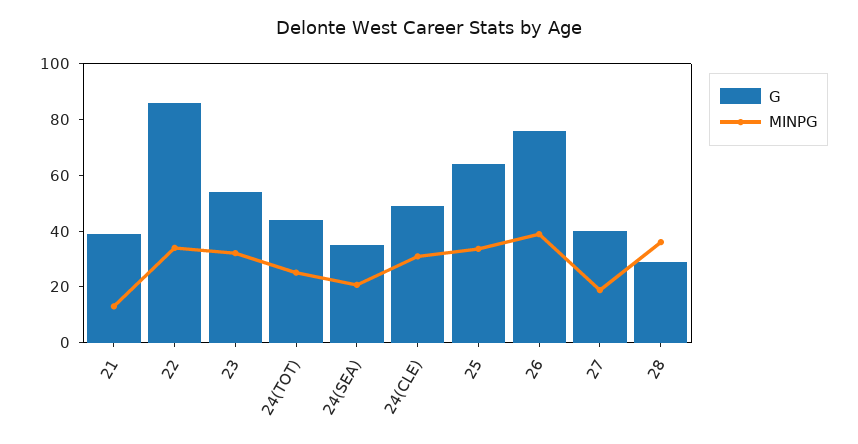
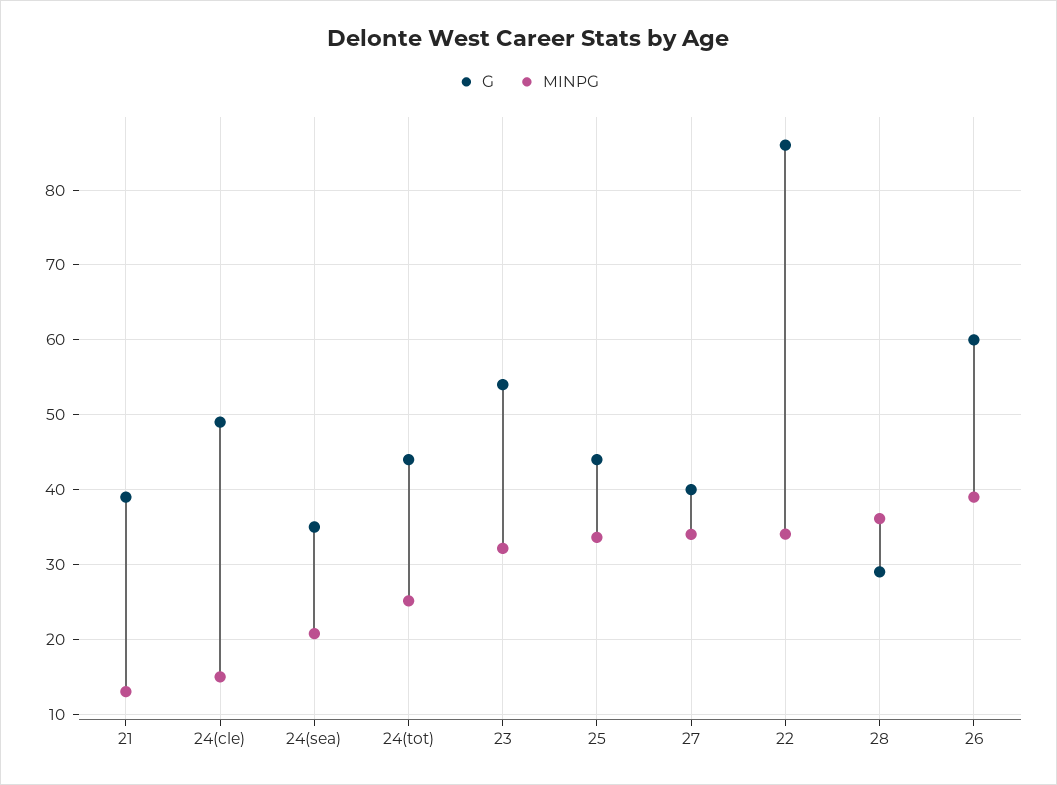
MINPG, 24(CLE): 30 -> 15
G, 25: 65 -> 44
G, 26: 75 -> 60
MINPG, 27: 20 -> 34

